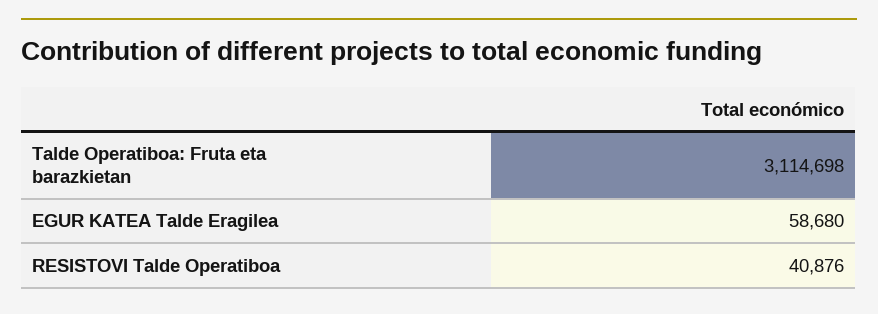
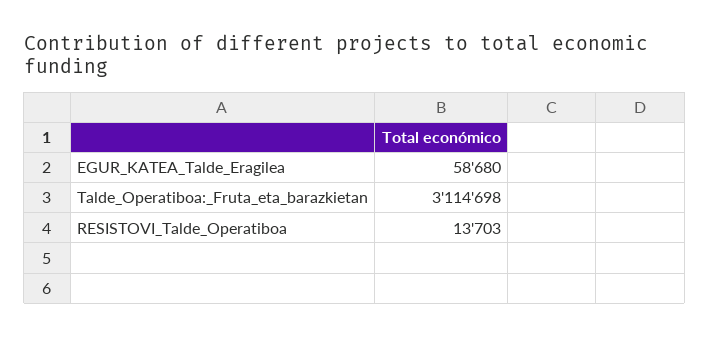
RESISTOVI Talde Operatiboa: 40876 -> 13703

